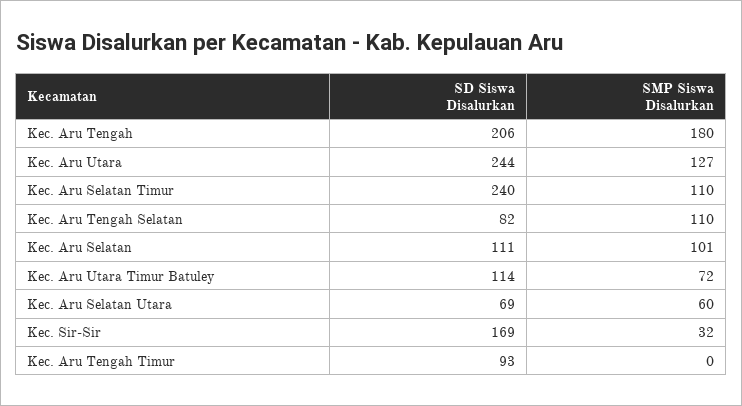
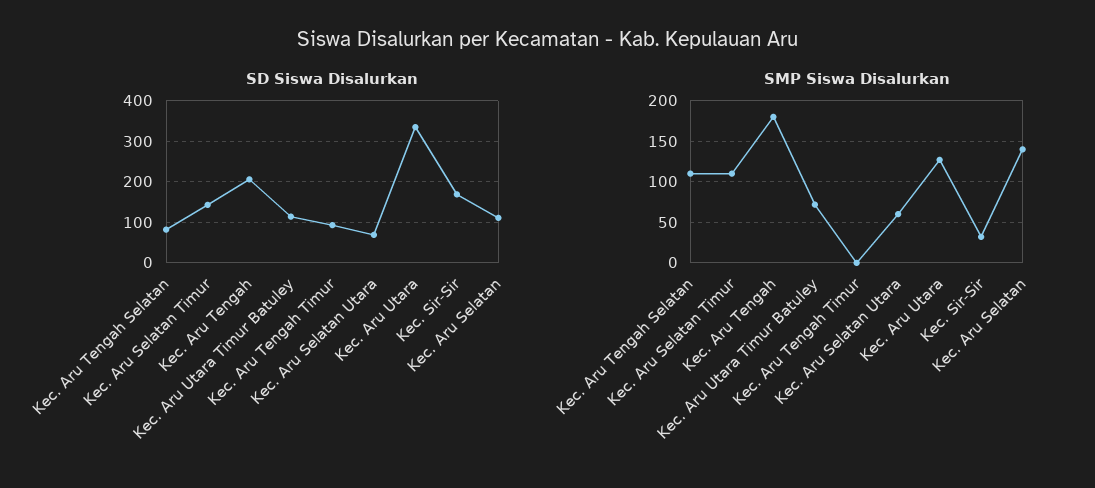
SD Siswa Disalurkan, Kec. Aru Utara: 244 -> 340
SD Siswa Disalurkan, Kec. Aru Selatan Timur: 240 -> 140
SMP Siswa Disalurkan, Kec. Aru Selatan: 101 -> 140

